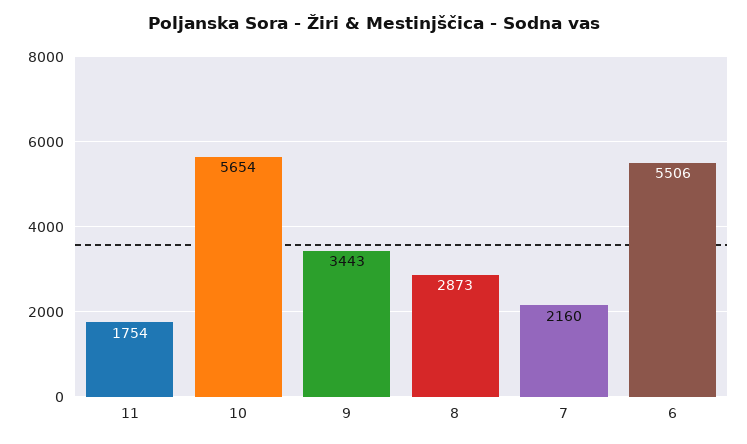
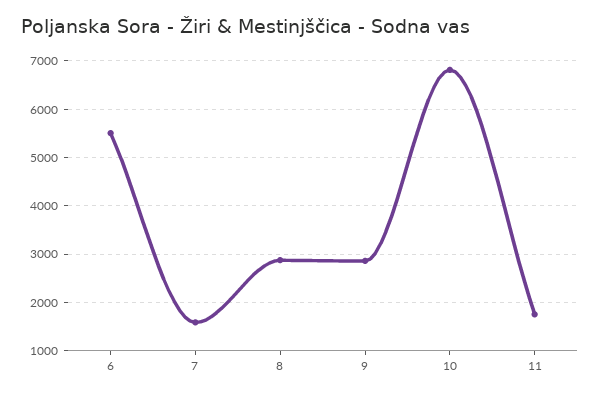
10: 5654 -> 6800
9: 3443 -> 2800
7: 2160 -> 1600

